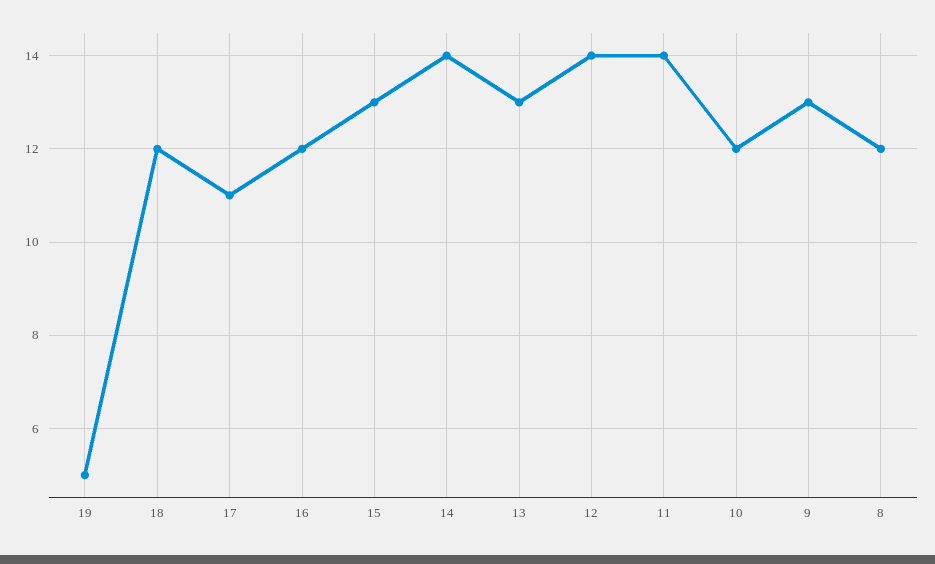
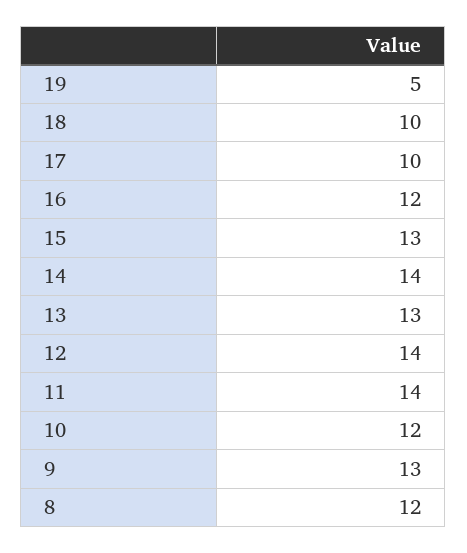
18: 12 -> 10
17: 11 -> 10

